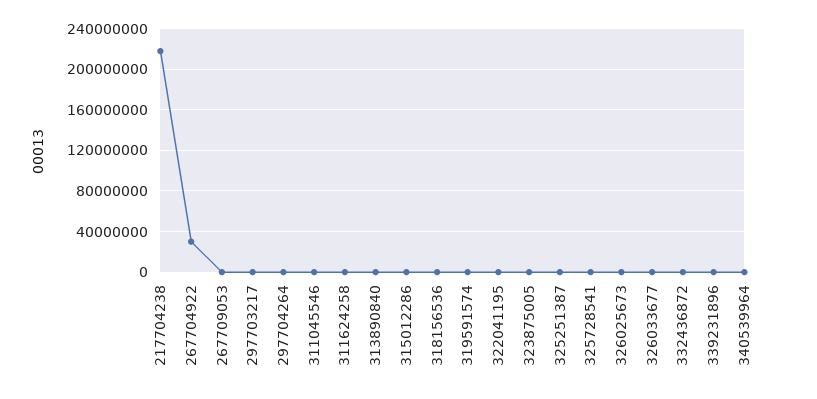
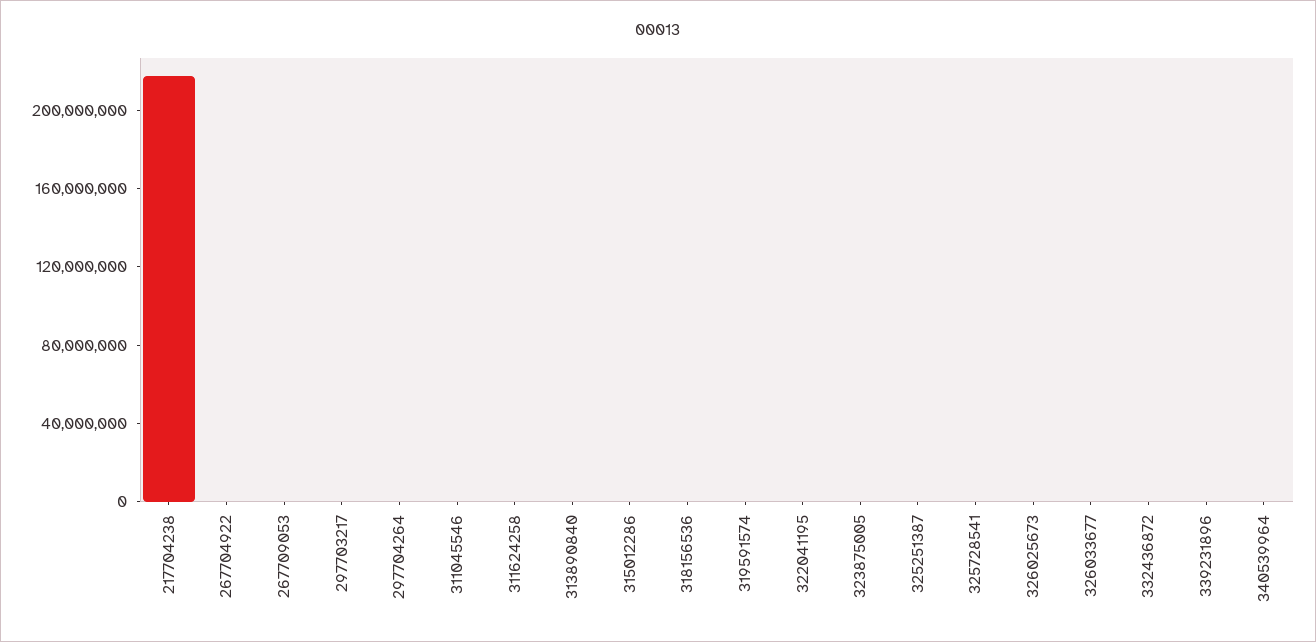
267704922: 30000000 -> 0

